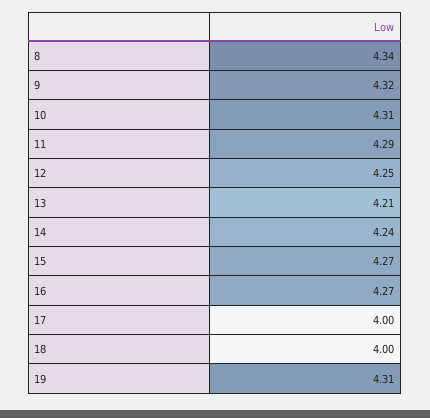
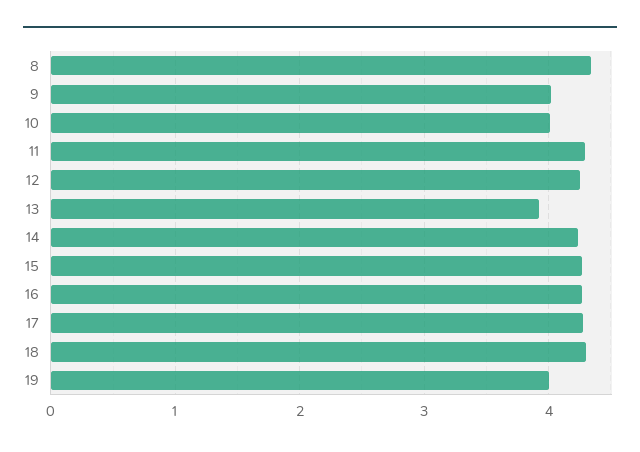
9: 4.32 -> 4
10: 4.31 -> 4
13: 4.21 -> 3.9
17: 4 -> 4.3
18: 4 -> 4.3
19: 4.31 -> 4

